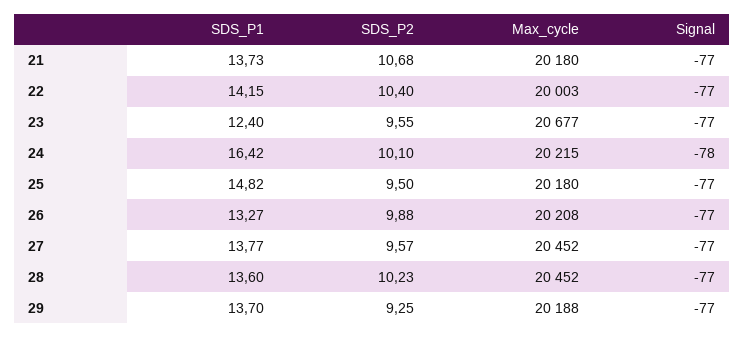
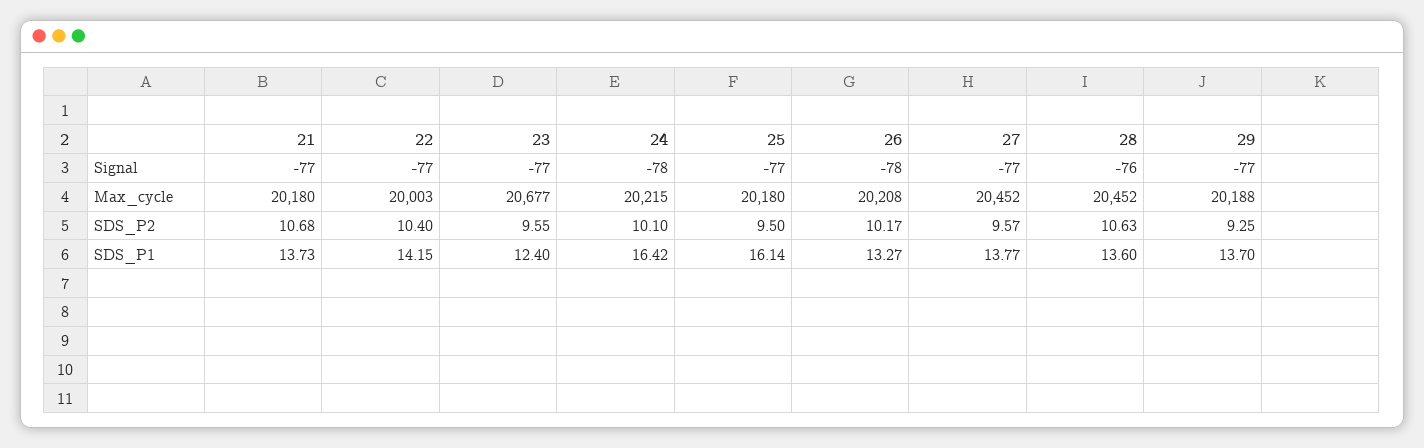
SDS_P1, 25: 14.82 -> 16.14
SDS_P2, 26: 9.88 -> 10.17
Signal, 26: -77 -> -78
SDS_P2, 28: 10.23 -> 10.63
Signal, 28: -77 -> -76

